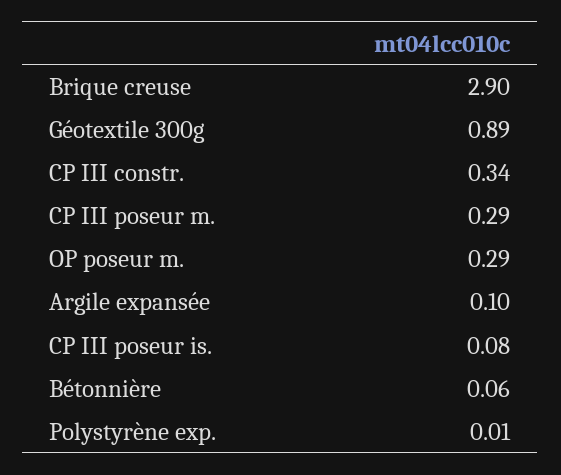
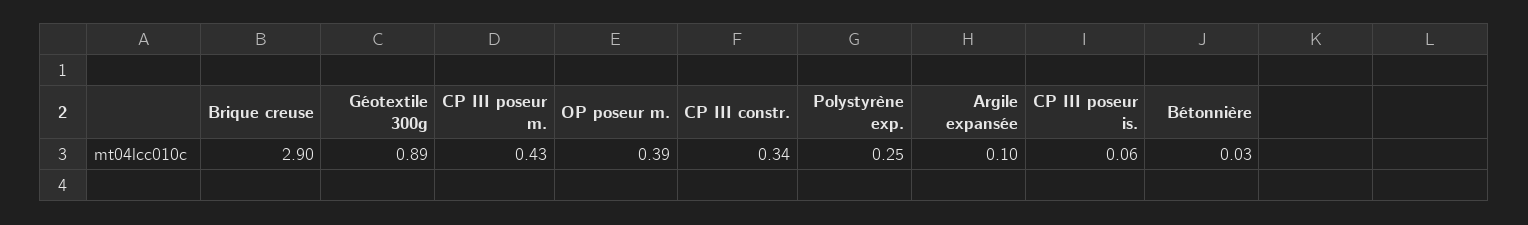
CP III poseur m.: 0.29 -> 0.43
OP poseur m.: 0.29 -> 0.39
CP III poseur is.: 0.08 -> 0.06
Bétonnière: 0.06 -> 0.03
Polystyrène exp.: 0.01 -> 0.25

